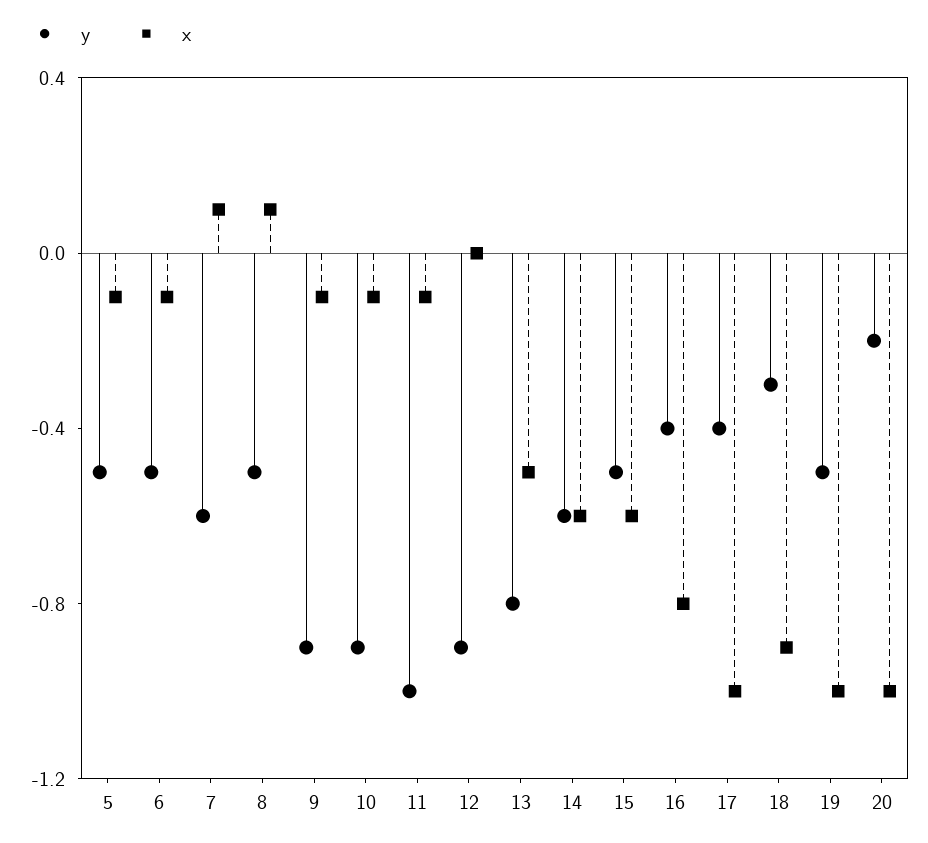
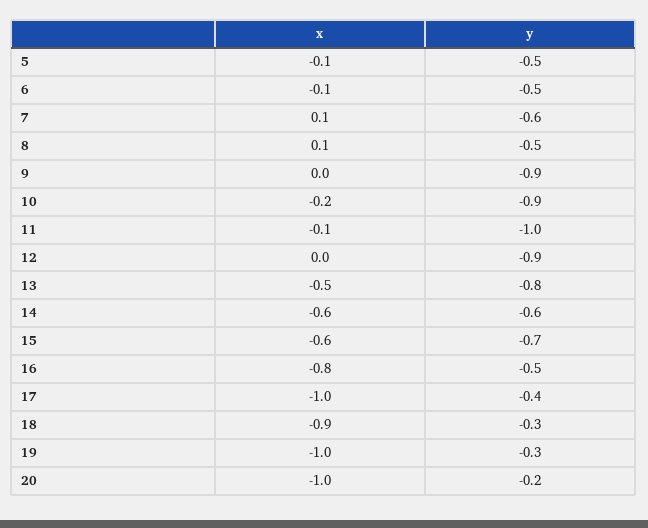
x, 9: -0.1 -> 0
x, 10: -0.1 -> -0.2
y, 15: -0.5 -> -0.7
y, 16: -0.4 -> -0.5
y, 19: -0.5 -> -0.3

